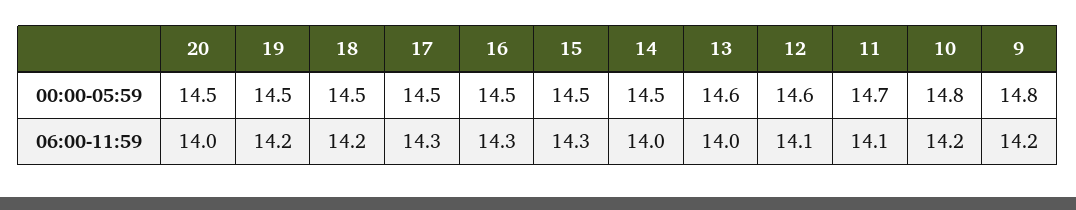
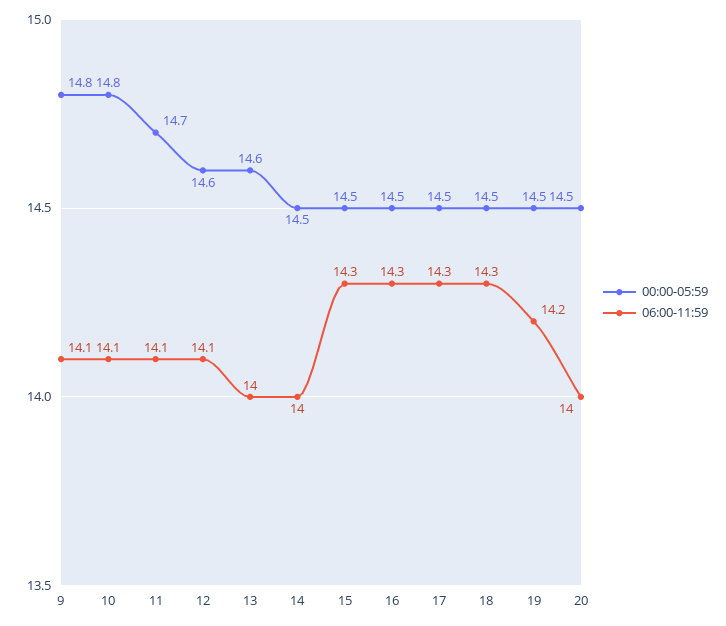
06:00-11:59, 18: 14.2 -> 14.3
06:00-11:59, 10: 14.2 -> 14.1
06:00-11:59, 9: 14.2 -> 14.1

